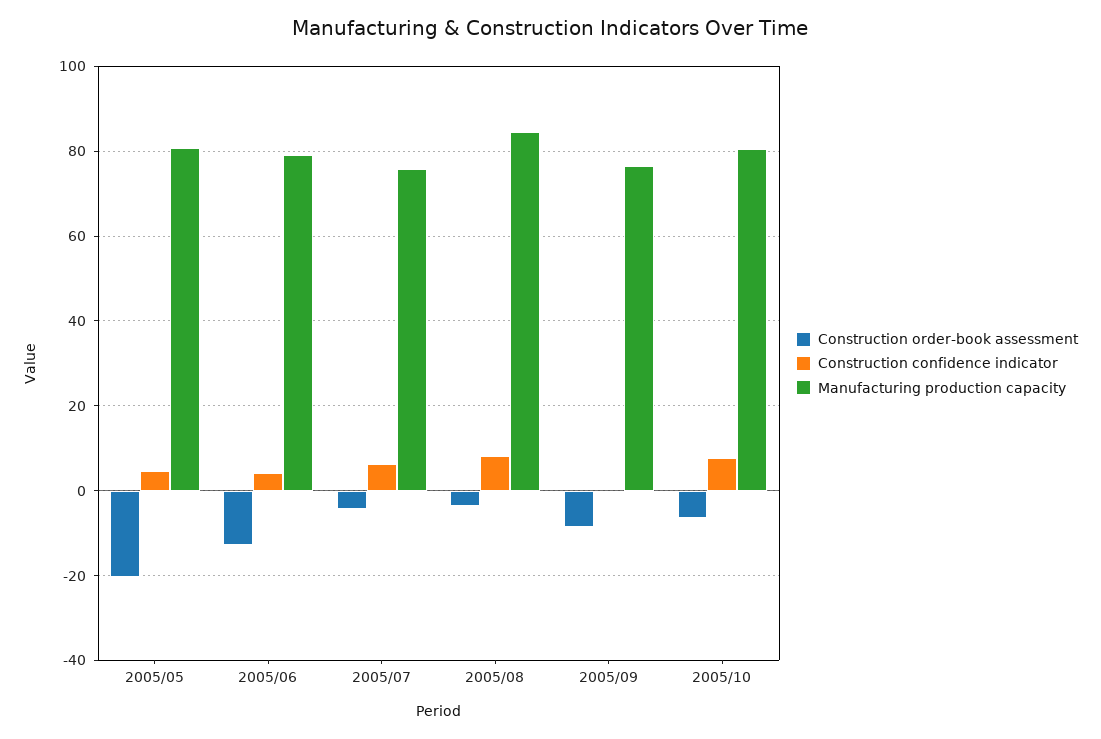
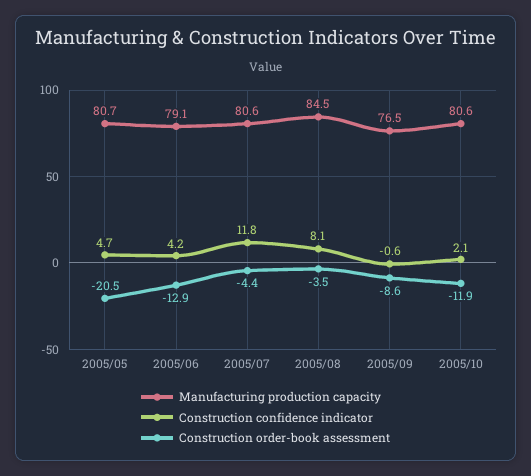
Construction confidence indicator, 2005/07: 6 -> 11.8
Manufacturing production capacity, 2005/07: 76 -> 80.6
Construction order-book assessment, 2005/10: -6 -> -11.9
Construction confidence indicator, 2005/10: 8 -> 2.1

